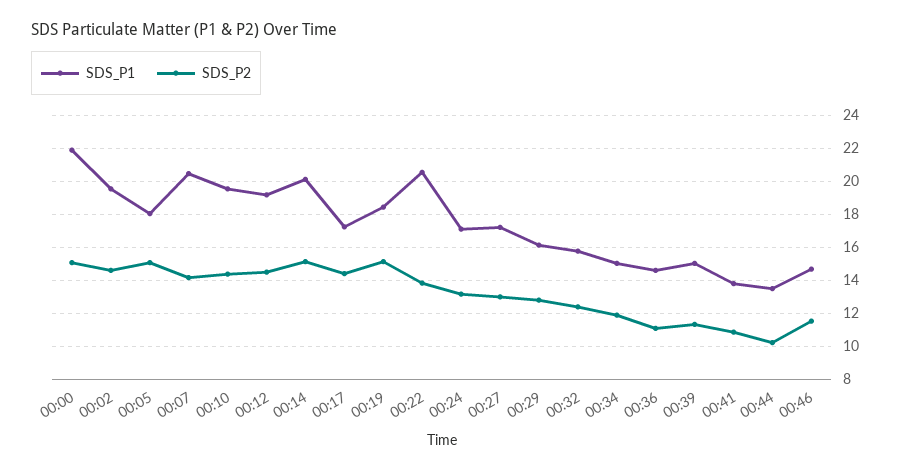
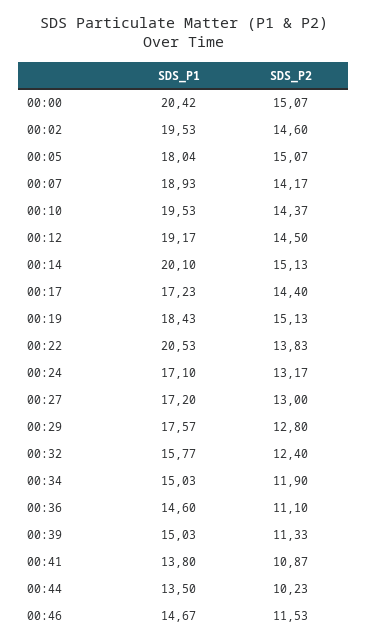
SDS_P1, 00:00: 22 -> 20.42
SDS_P1, 00:07: 20.5 -> 18.93
SDS_P1, 00:29: 16 -> 17.57

